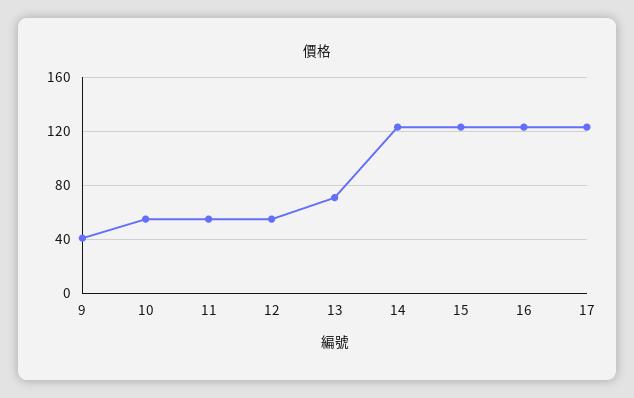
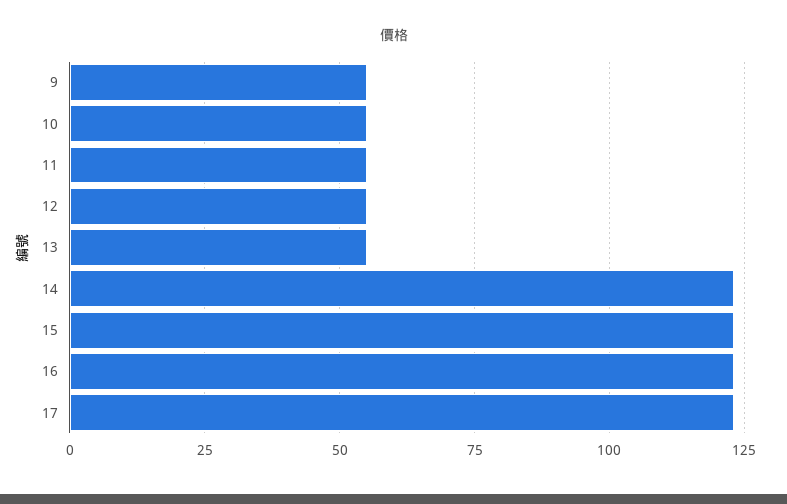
9: 40 -> 55
13: 70 -> 55

